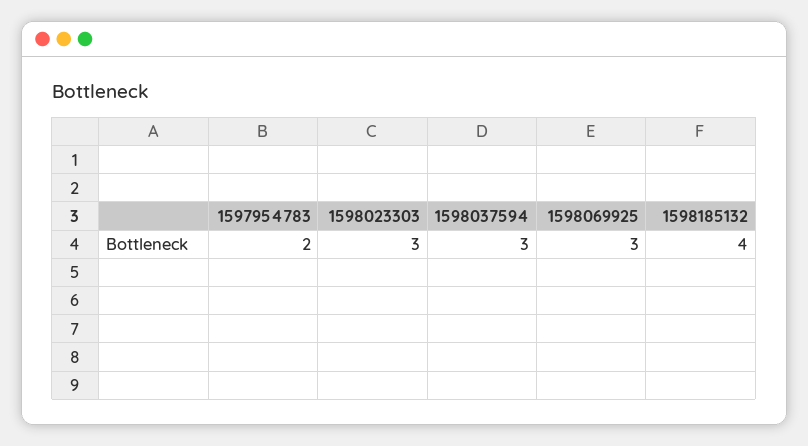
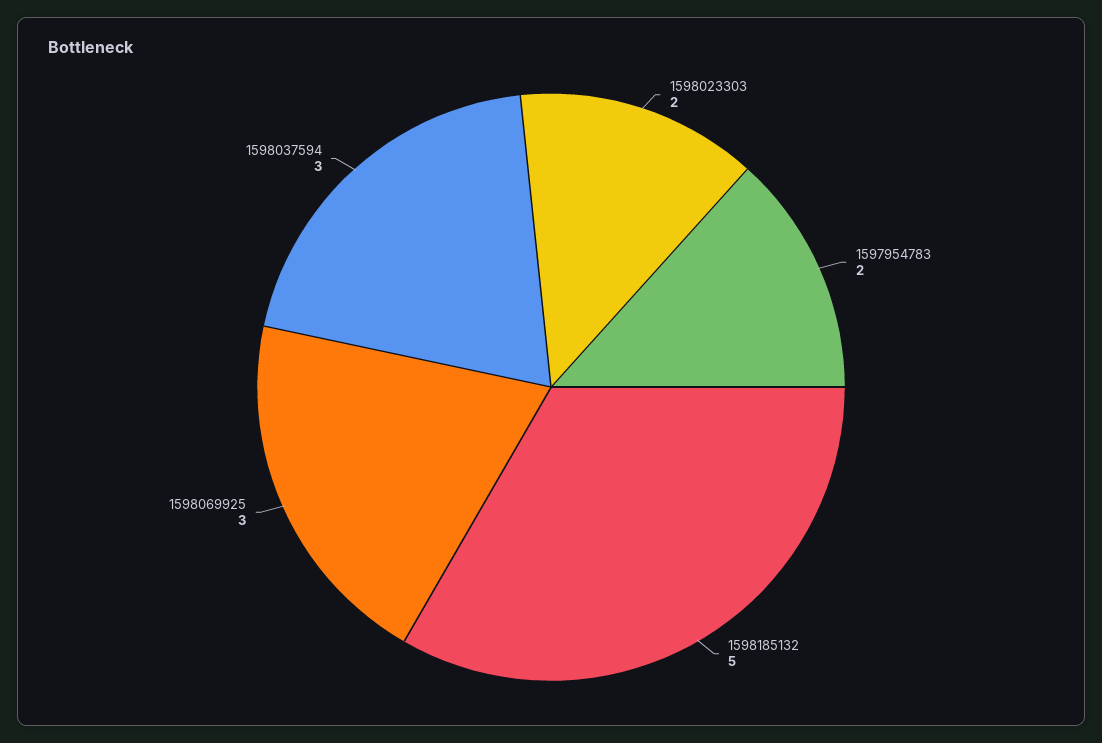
1598023303: 3 -> 2
1598185132: 4 -> 5

